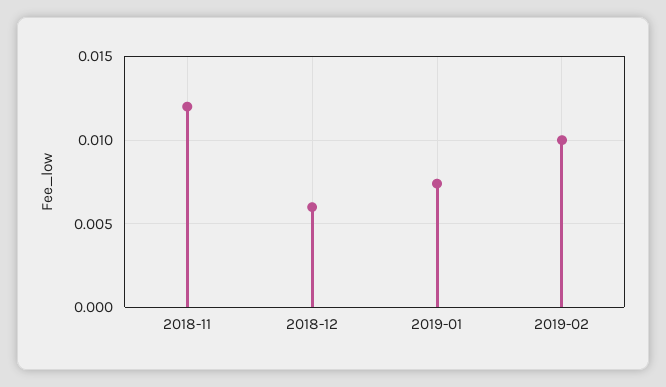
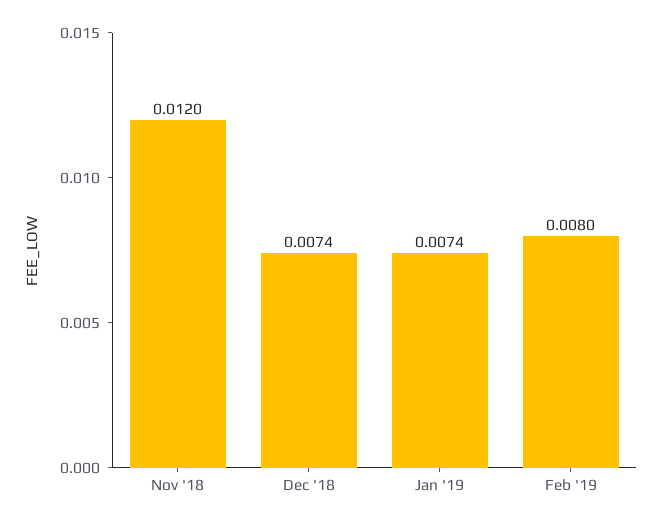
2018-12: 0.006 -> 0.0074
2019-02: 0.01 -> 0.008

